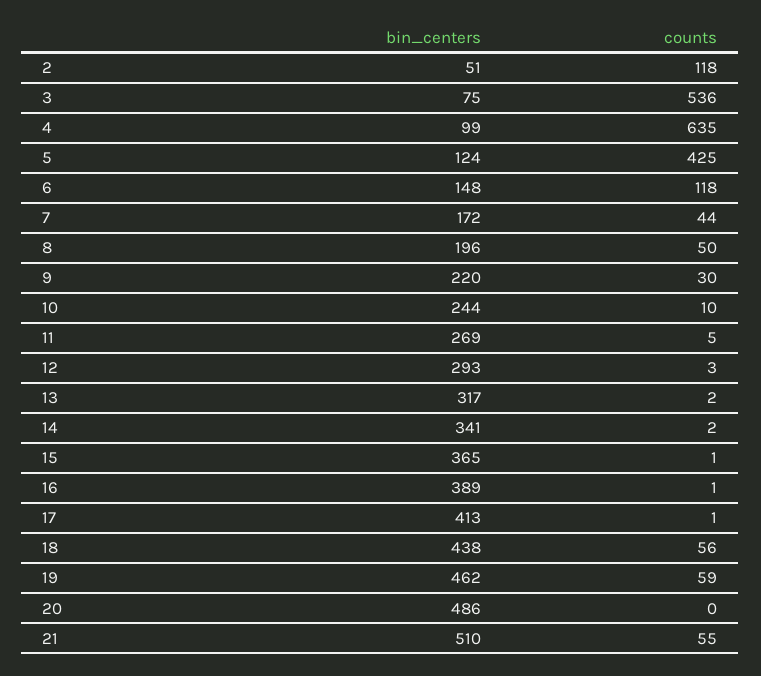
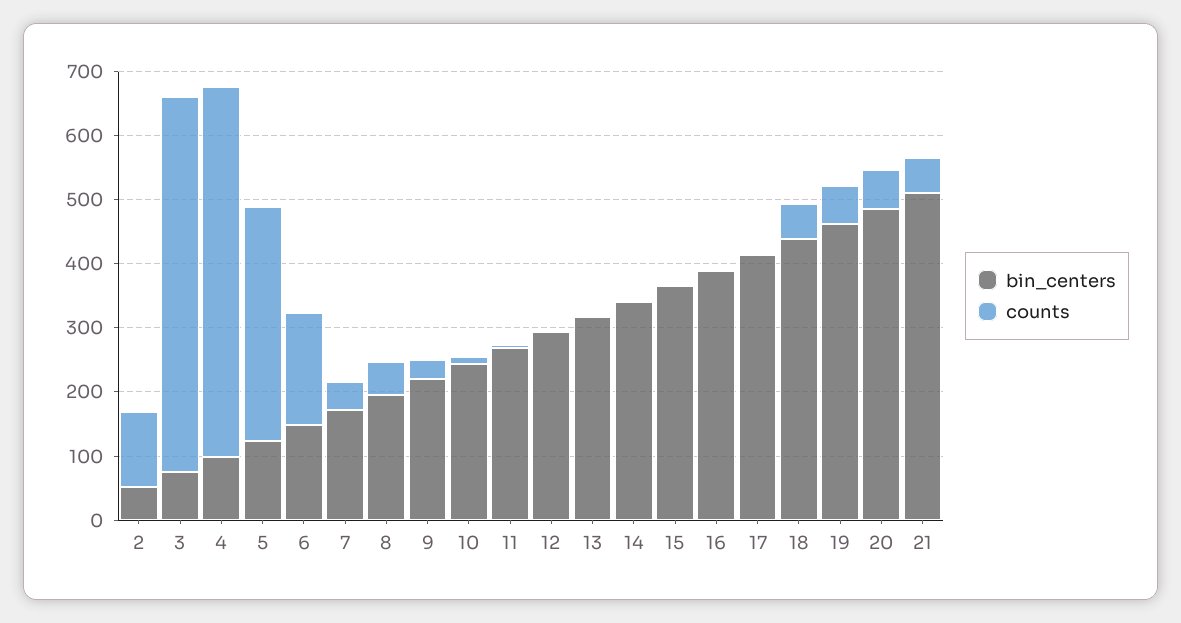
counts, 3: 536 -> 580
counts, 4: 635 -> 580
counts, 5: 425 -> 360
counts, 6: 118 -> 180
counts, 20: 0 -> 60

